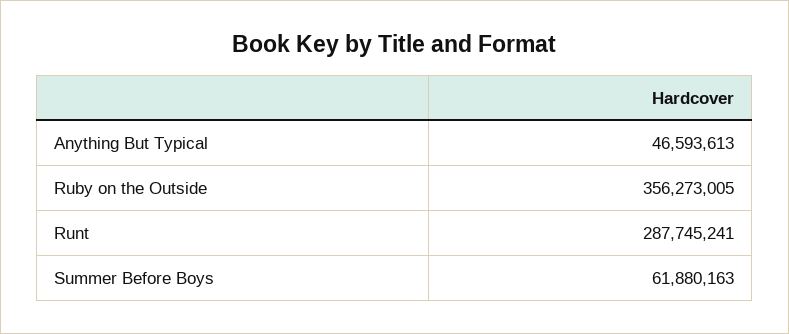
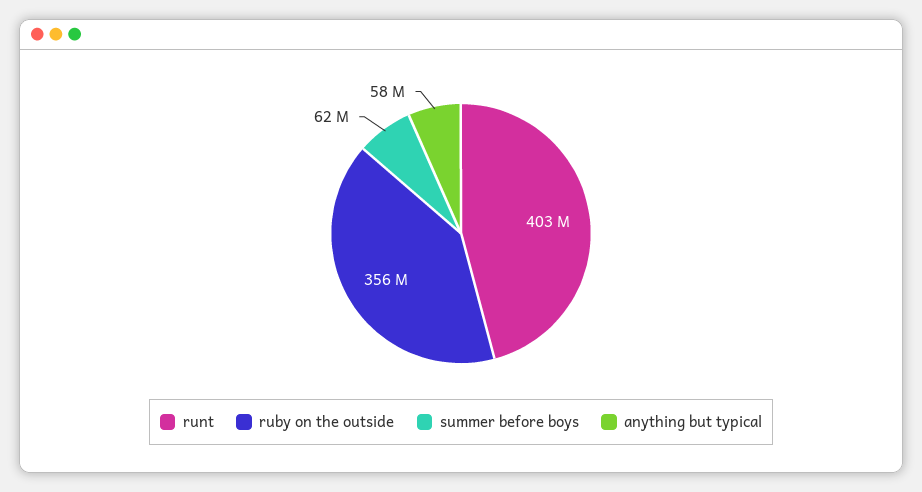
Anything But Typical: 46593613 -> 58000000
Runt: 287745241 -> 403000000

